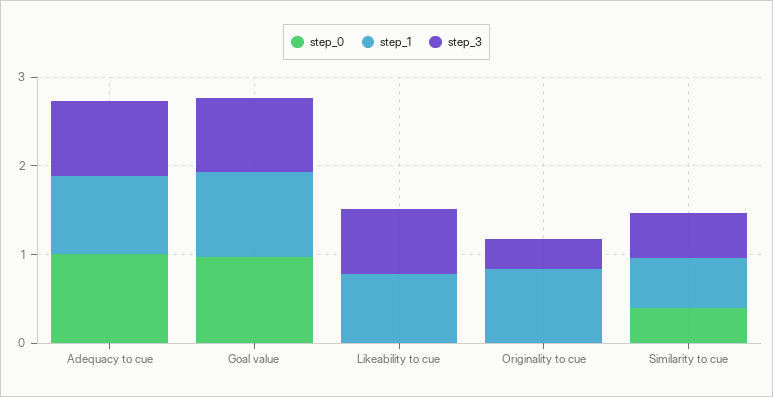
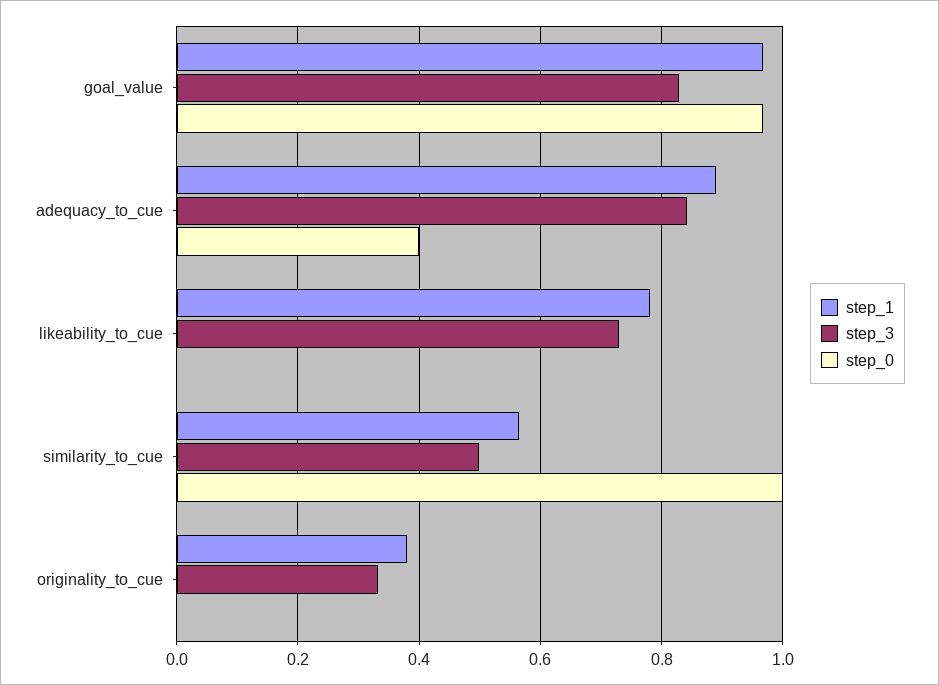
step_0, Adequacy to cue: 1 -> 0.4
step_1, Originality to cue: 0.8 -> 0.38
step_0, Similarity to cue: 0.4 -> 1

